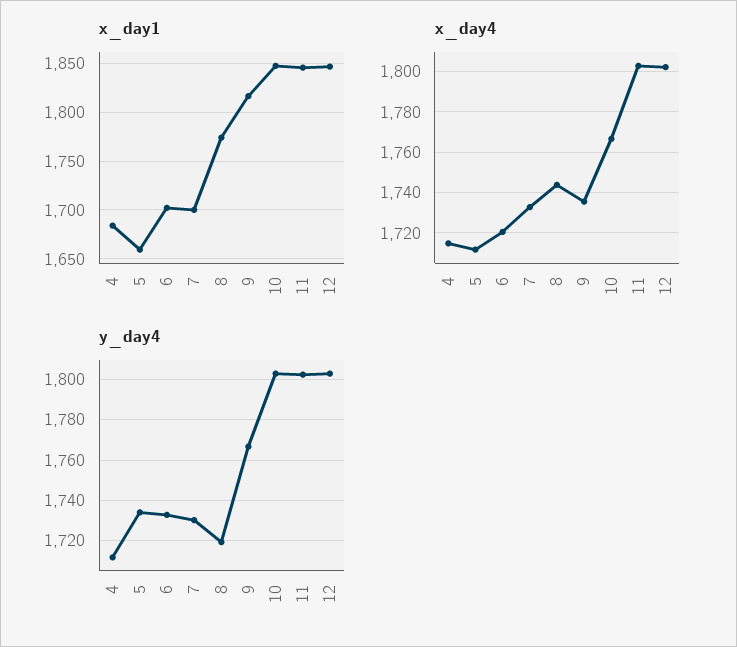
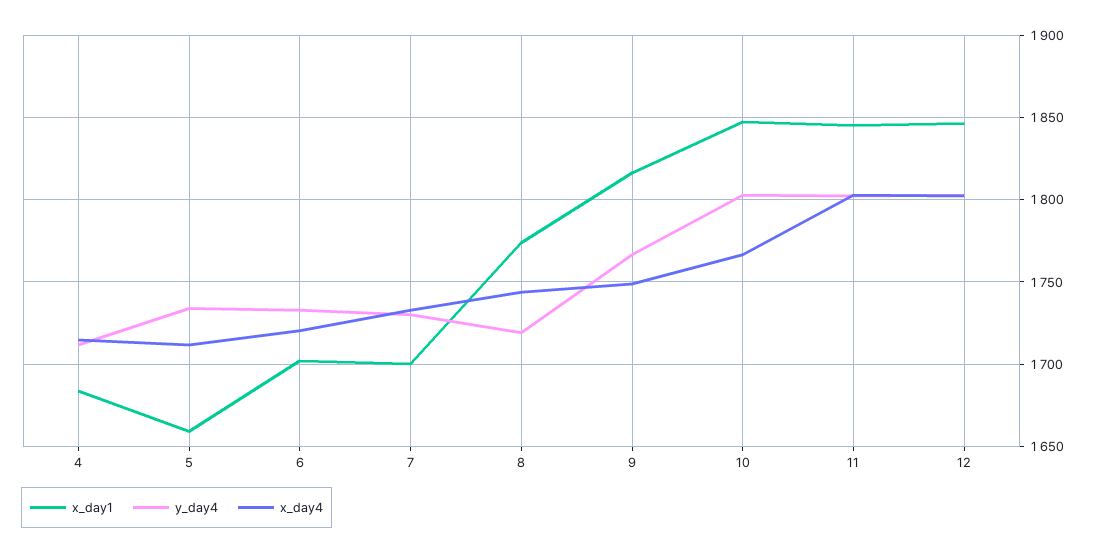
x_day4, 9: 1735 -> 1750

